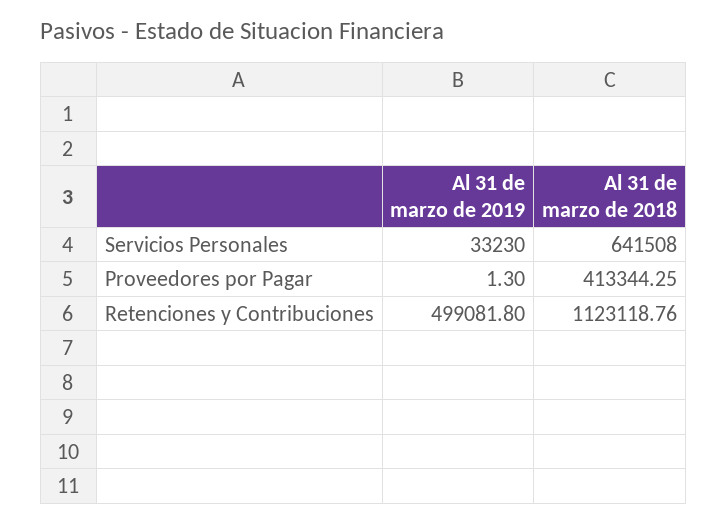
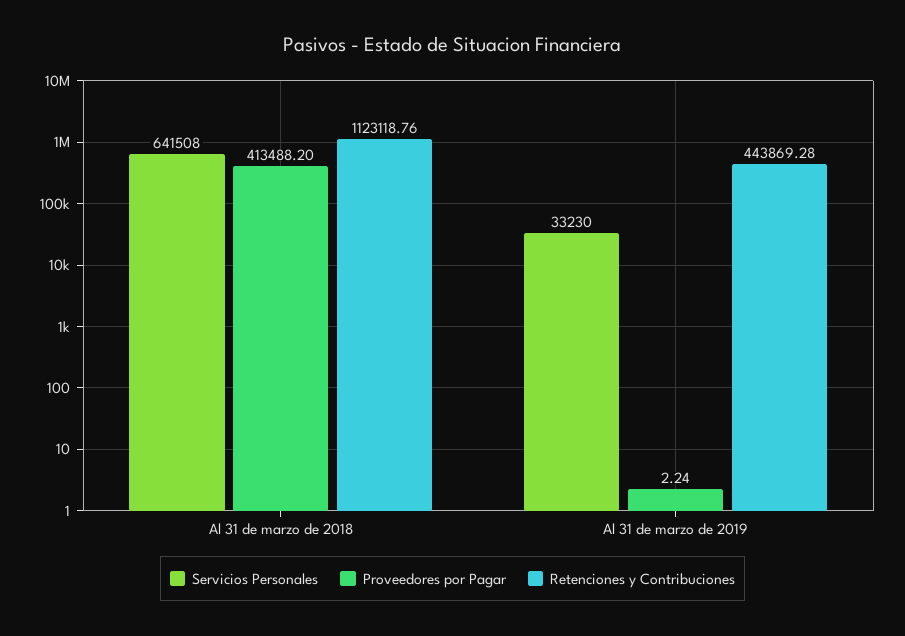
Proveedores por Pagar, Al 31 de marzo de 2019: 1.3 -> 2.24
Proveedores por Pagar, Al 31 de marzo de 2018: 413344.25 -> 413488.2
Retenciones y Contribuciones, Al 31 de marzo de 2019: 499081.8 -> 443869.28

